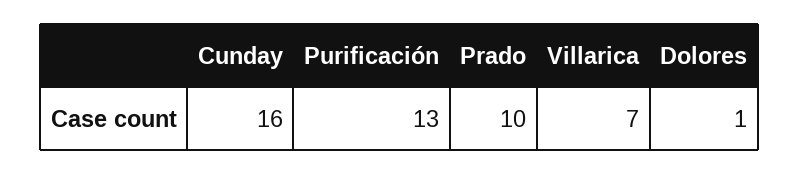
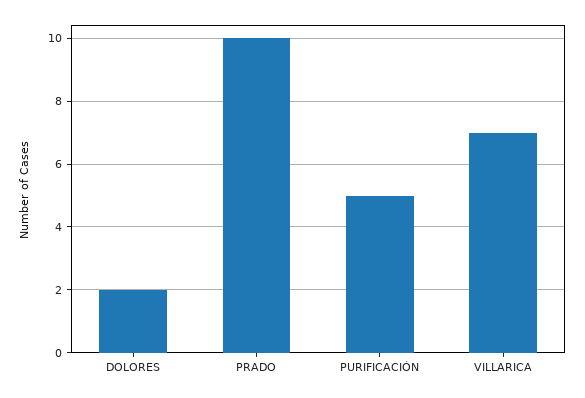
Cunday: 16 -> none
Purificación: 13 -> 5
Dolores: 1 -> 2

